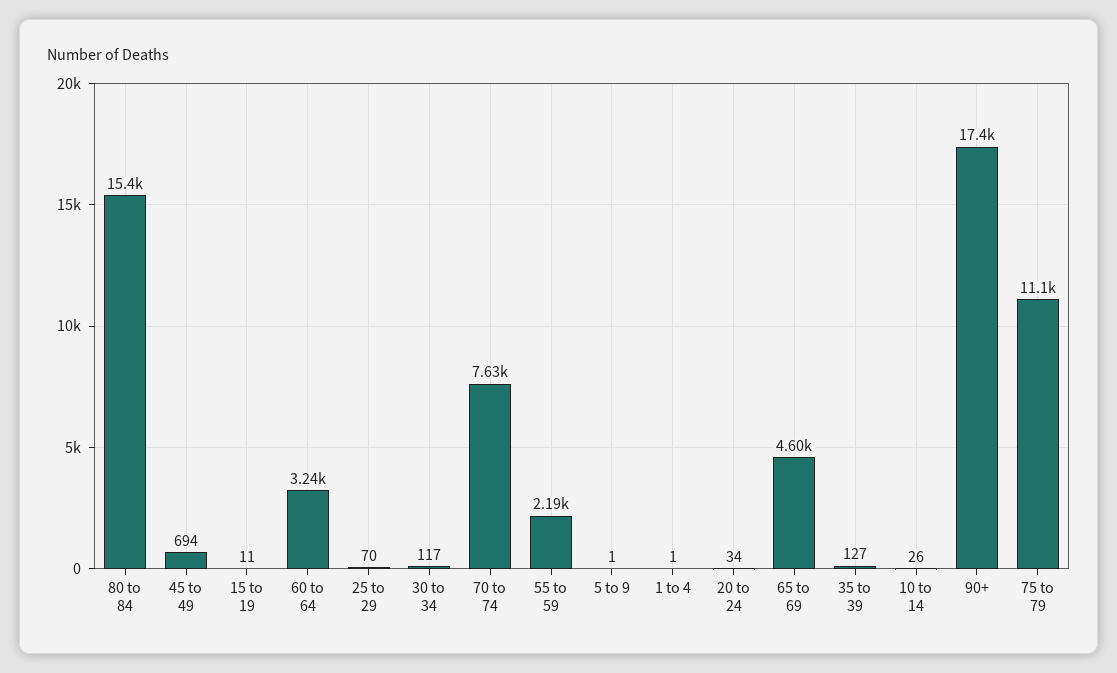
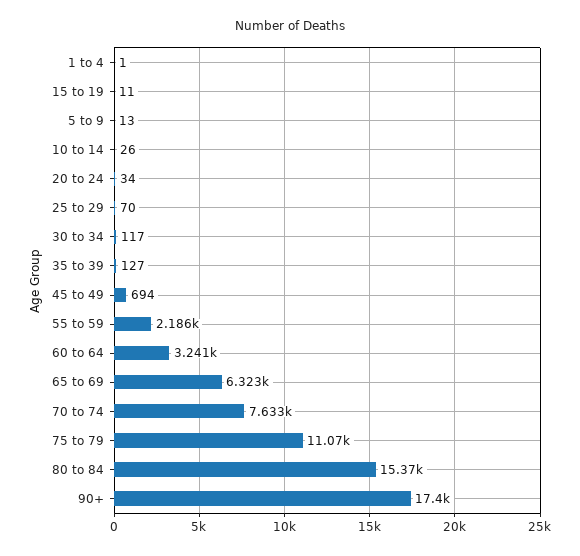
5 to 9: 1 -> 13
65 to 69: 4600 -> 6323

